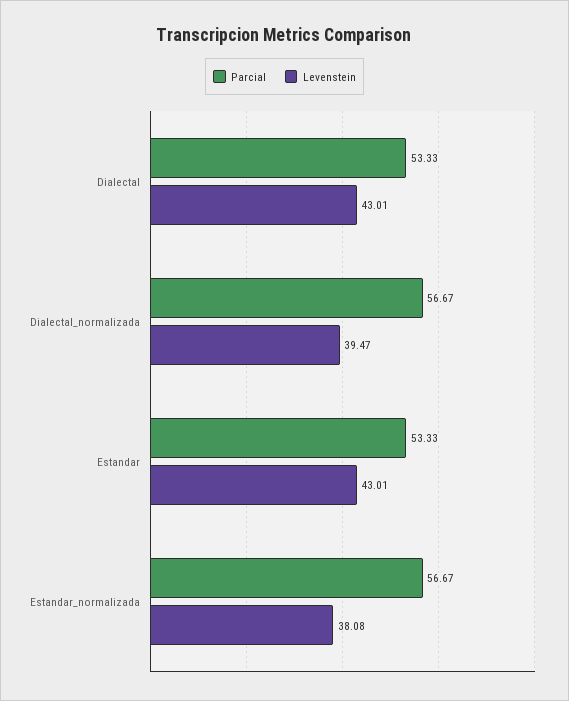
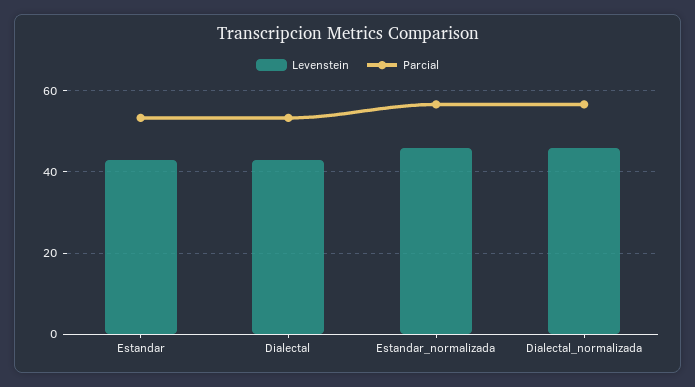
Levenstein, Dialectal_normalizada: 39.47 -> 46
Levenstein, Estandar_normalizada: 38.08 -> 46

